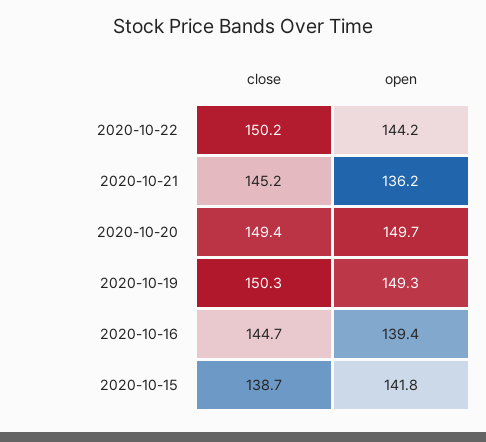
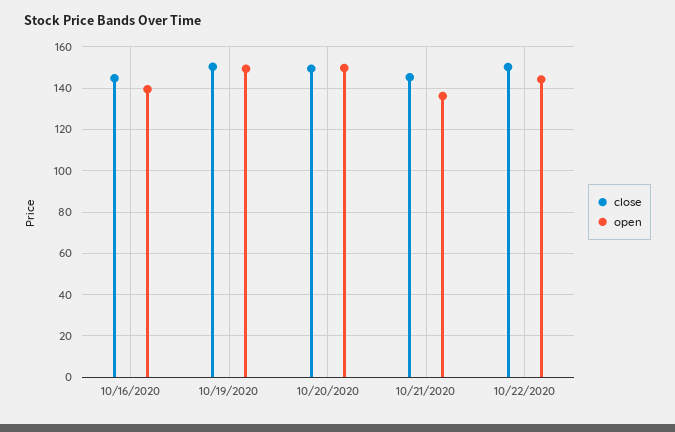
close, 2020-10-15: 138.7 -> none
open, 2020-10-15: 141.8 -> none

